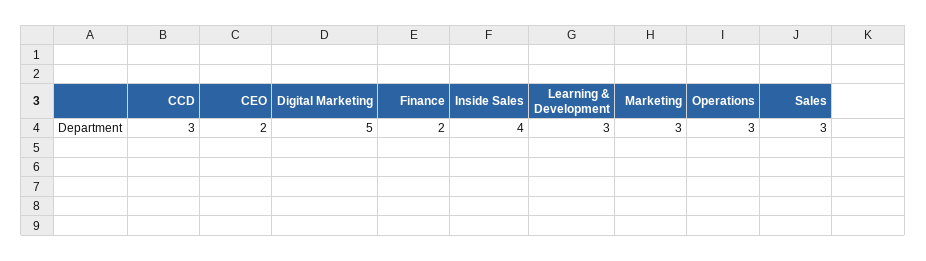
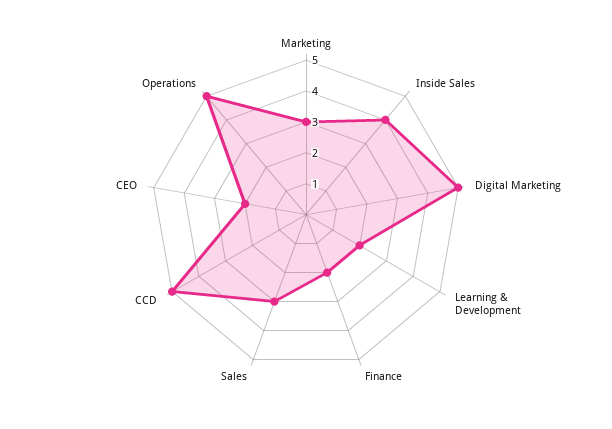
CCD: 3 -> 5
Learning & Development: 3 -> 2
Operations: 3 -> 5

